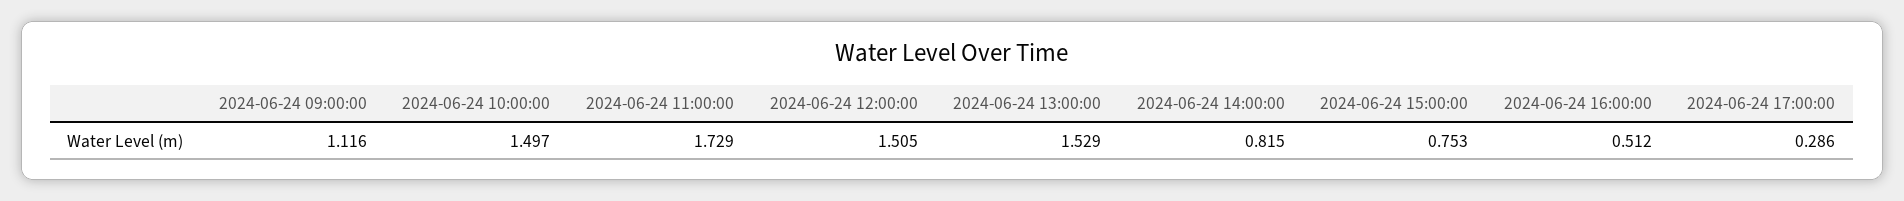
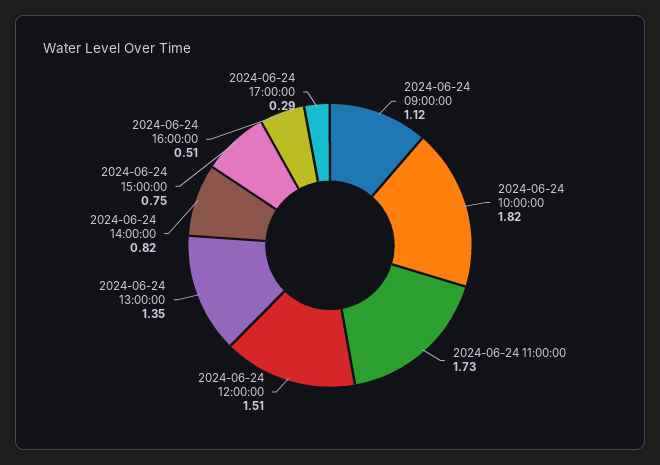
2024-06-24 10:00:00: 1.497 -> 1.82
2024-06-24 13:00:00: 1.529 -> 1.35

